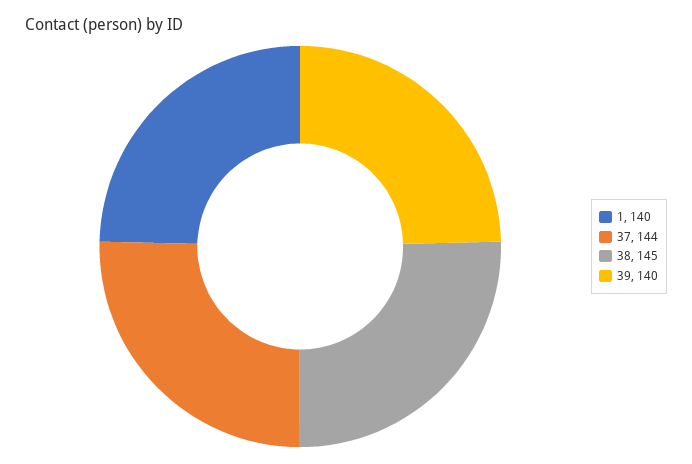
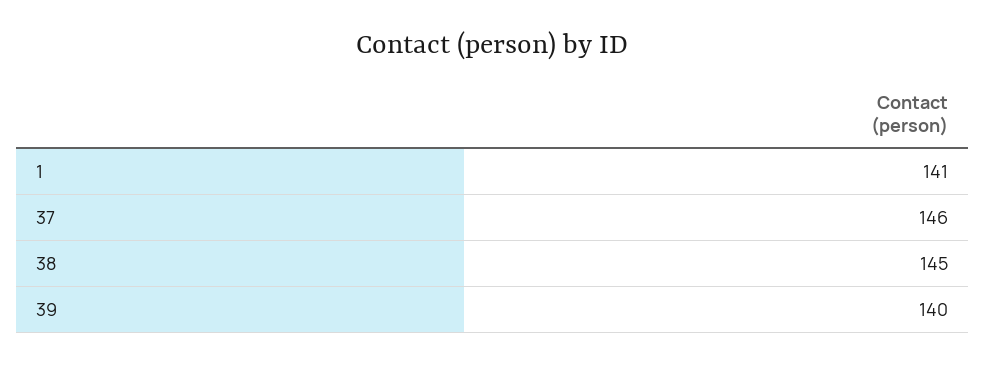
1: 140 -> 141
37: 144 -> 146

